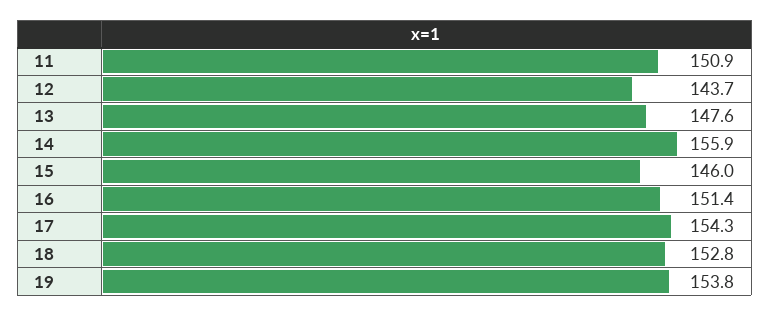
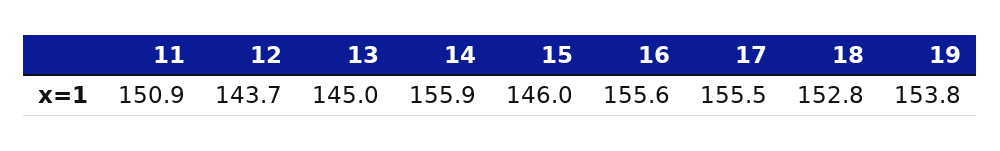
13: 147.6 -> 145
16: 151.4 -> 155.6
17: 154.3 -> 155.5

